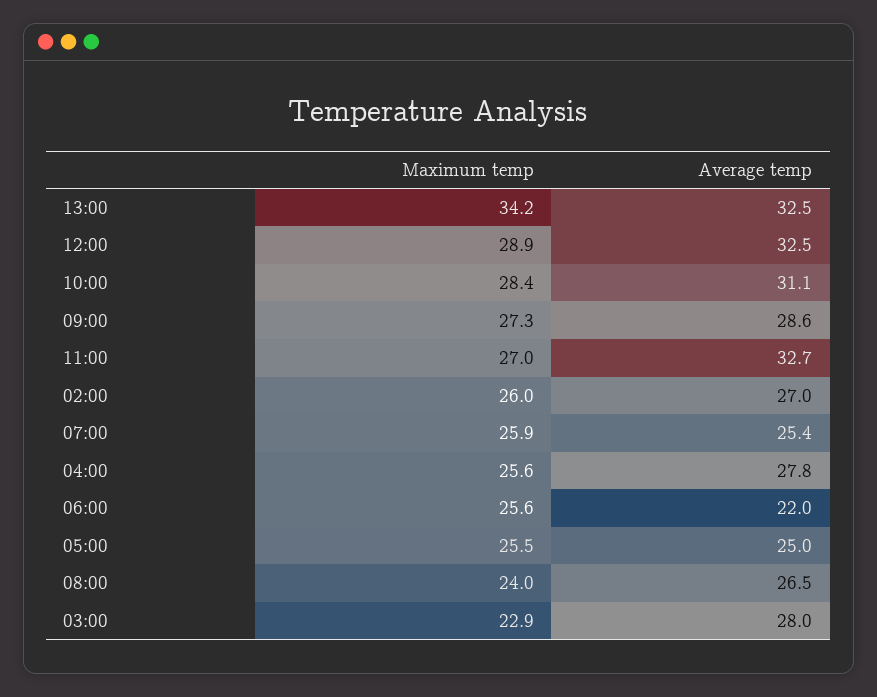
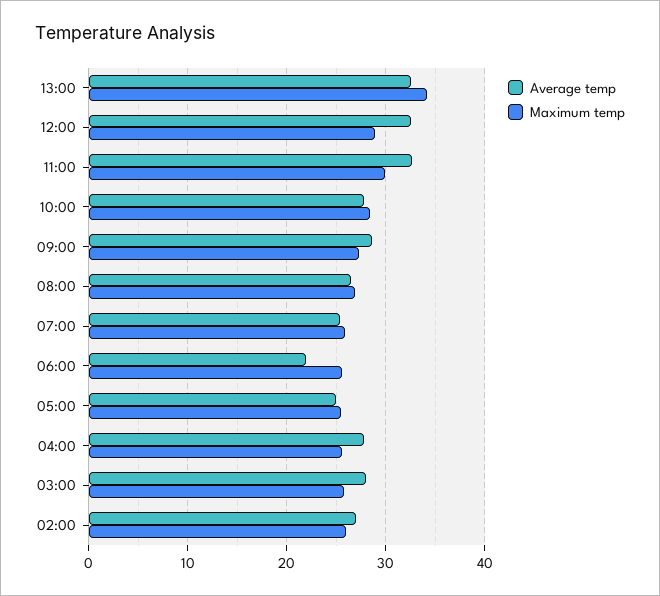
Average temp, 10:00: 31.1 -> 28
Maximum temp, 11:00: 27 -> 30
Maximum temp, 08:00: 24 -> 27
Maximum temp, 03:00: 22.9 -> 26

